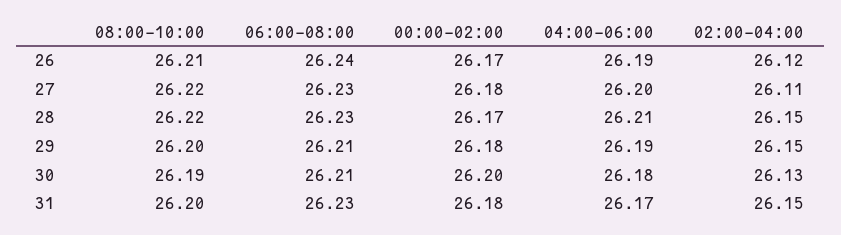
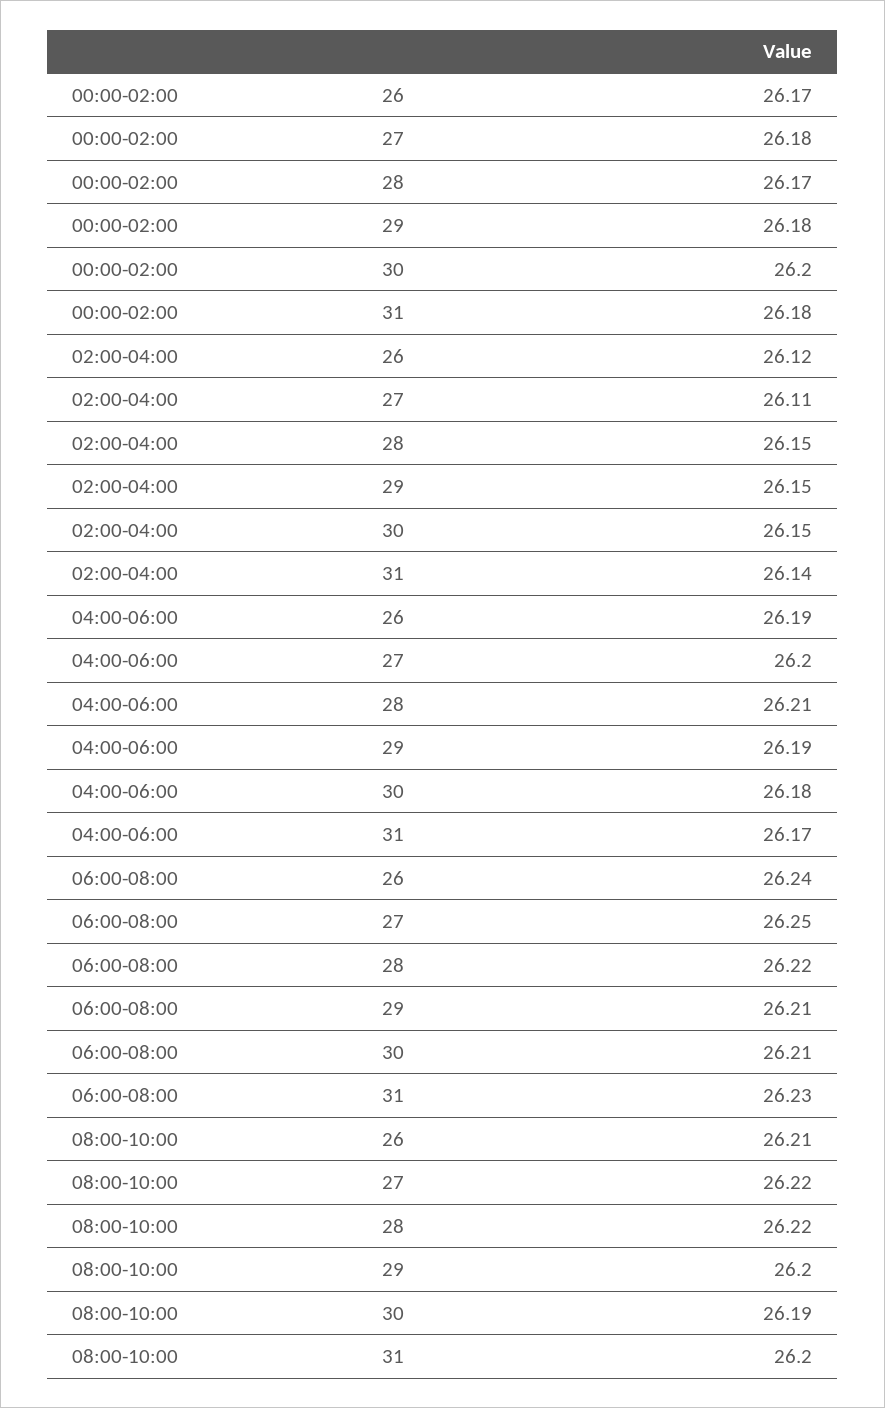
06:00-08:00, 27: 26.23 -> 26.25
06:00-08:00, 28: 26.23 -> 26.22
02:00-04:00, 30: 26.13 -> 26.15
02:00-04:00, 31: 26.15 -> 26.14

